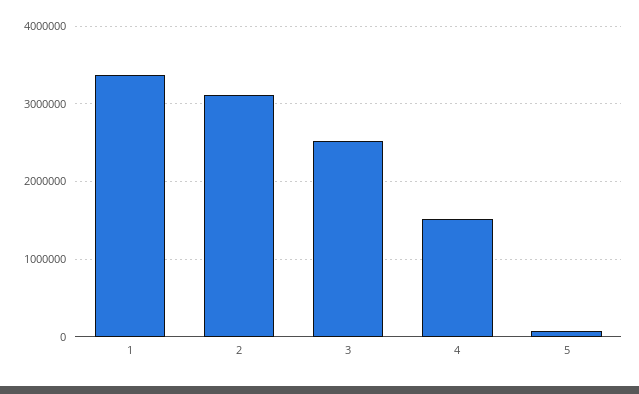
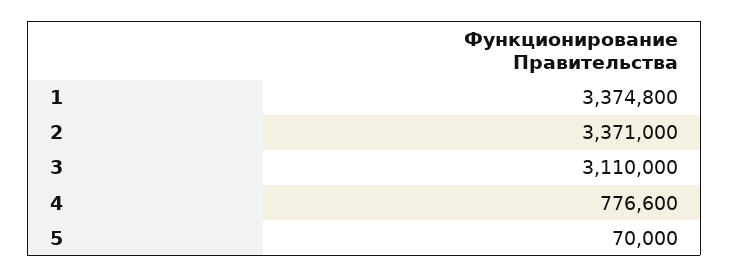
2: 3100000 -> 3371000
3: 2500000 -> 3110000
4: 1500000 -> 776600

